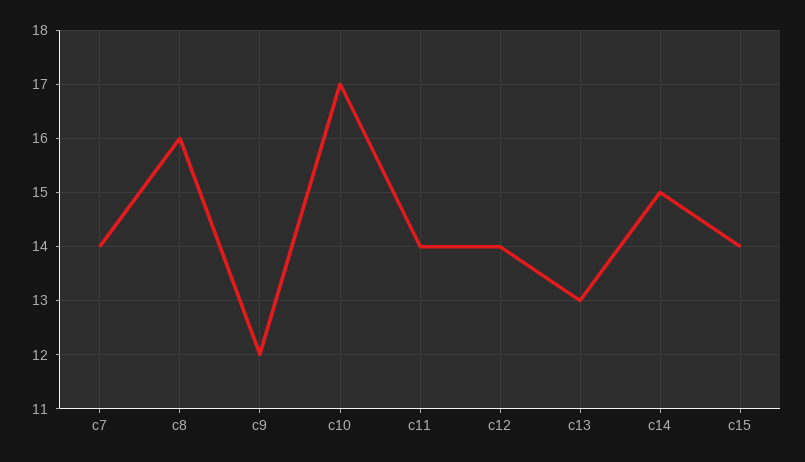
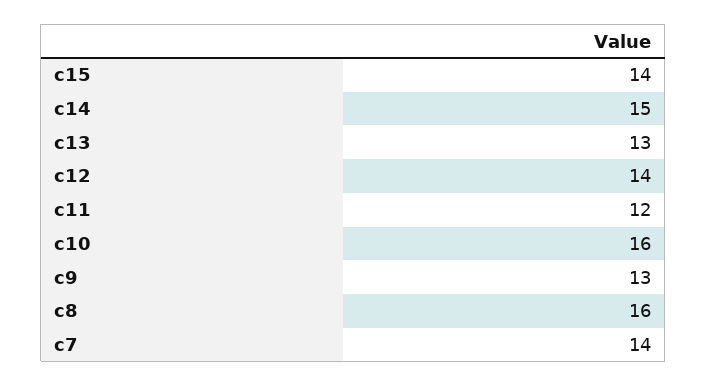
c9: 12 -> 13
c10: 17 -> 16
c11: 14 -> 12

